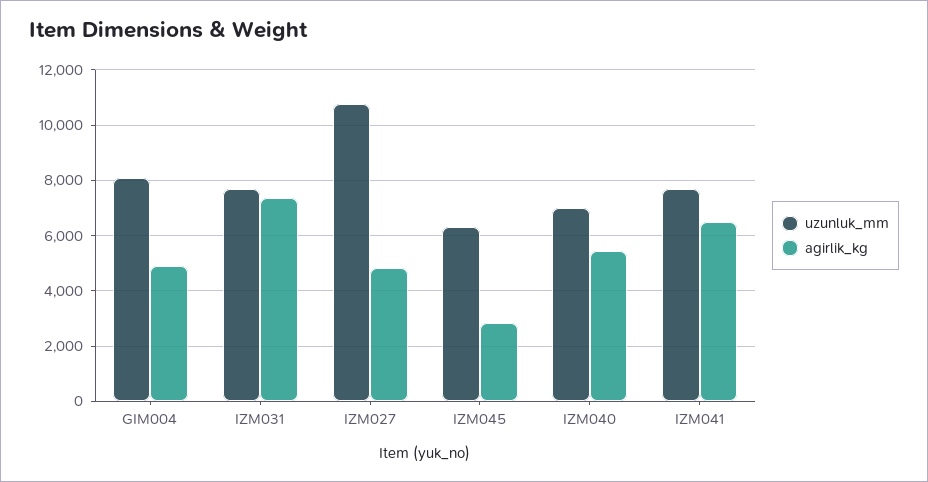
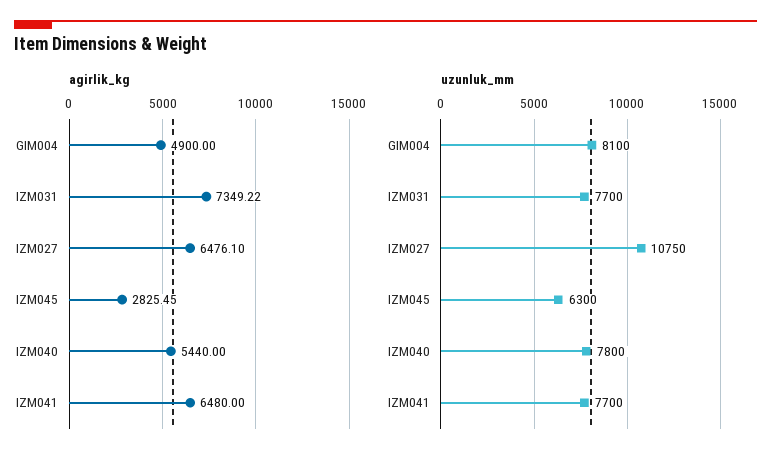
agirlik_kg, IZM027: 4750 -> 6476.1
uzunluk_mm, IZM040: 7000 -> 7800

